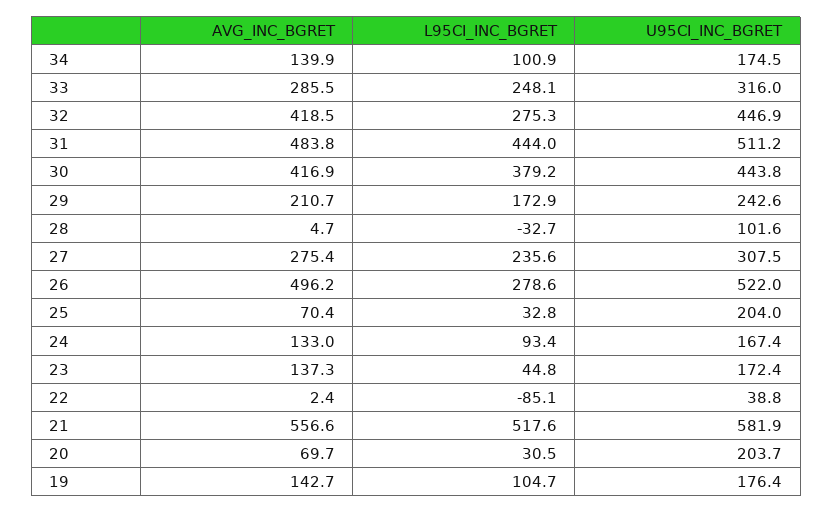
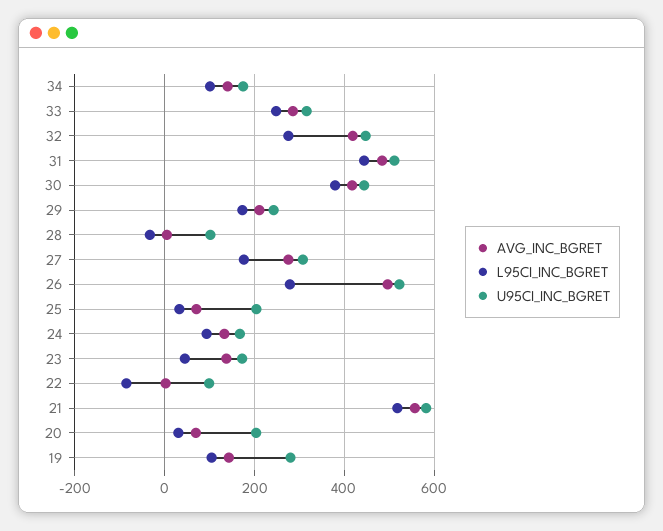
L95CI_INC_BGRET, 27: 235.6 -> 180
U95CI_INC_BGRET, 22: 38.8 -> 100
U95CI_INC_BGRET, 19: 176.4 -> 280

